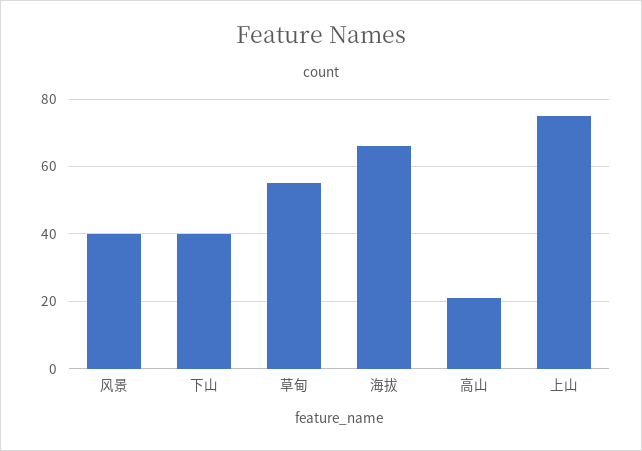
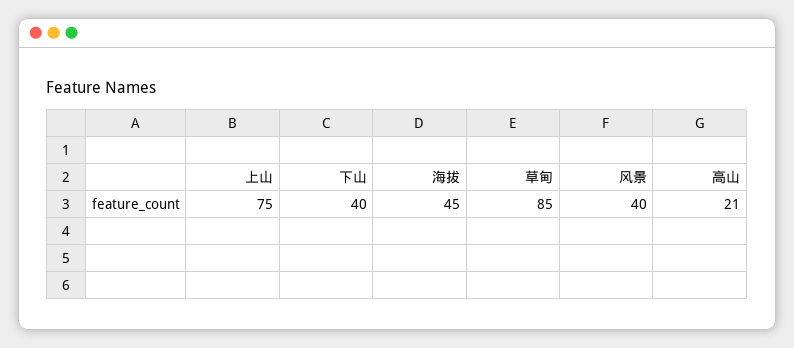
草甸: 55 -> 85
海拔: 65 -> 45

